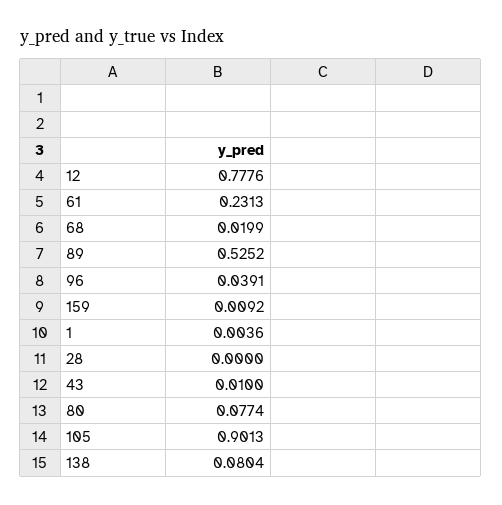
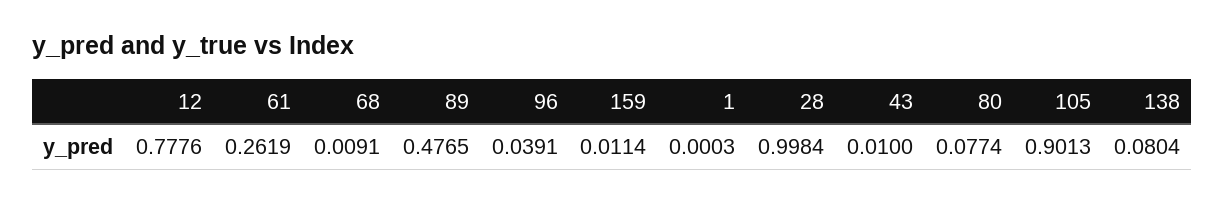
61: 0.2313 -> 0.2619
68: 0.0199 -> 0.0091
89: 0.5252 -> 0.4765
159: 0.0092 -> 0.0114
1: 0.0036 -> 0.0003
28: 0 -> 0.9984

